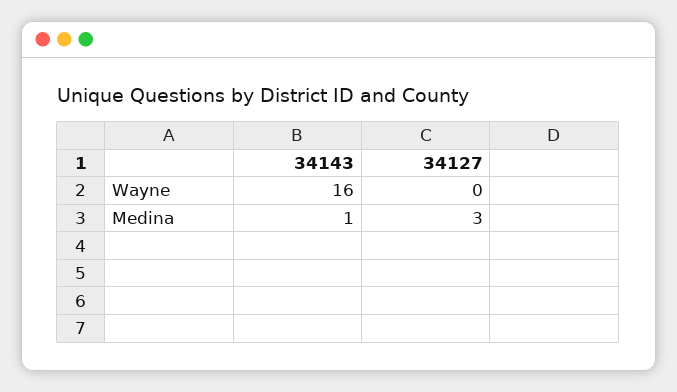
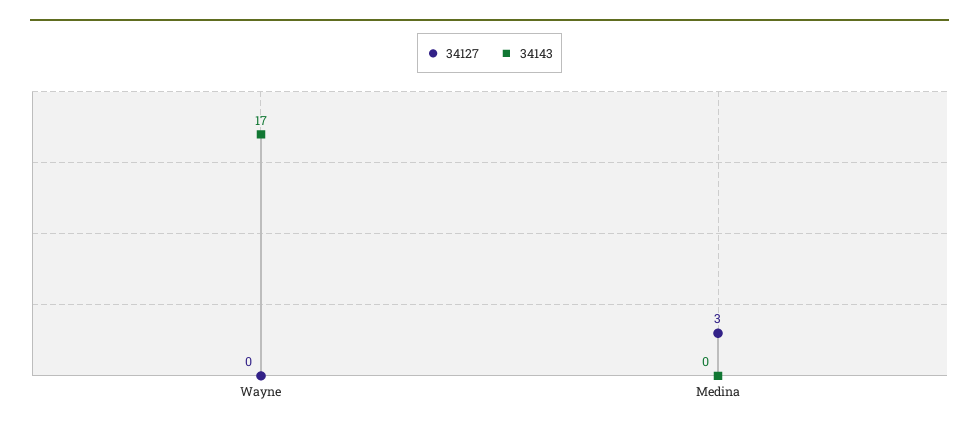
34143, Wayne: 16 -> 17
34143, Medina: 1 -> 0

